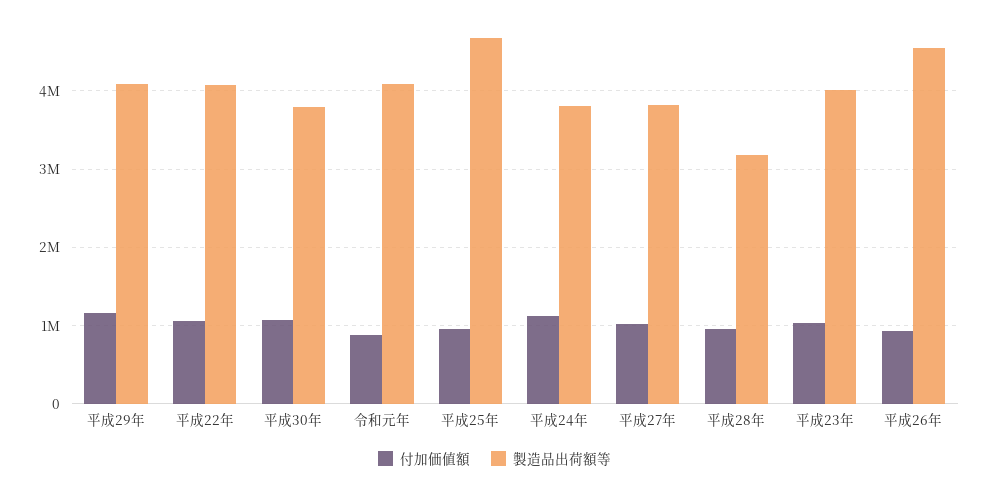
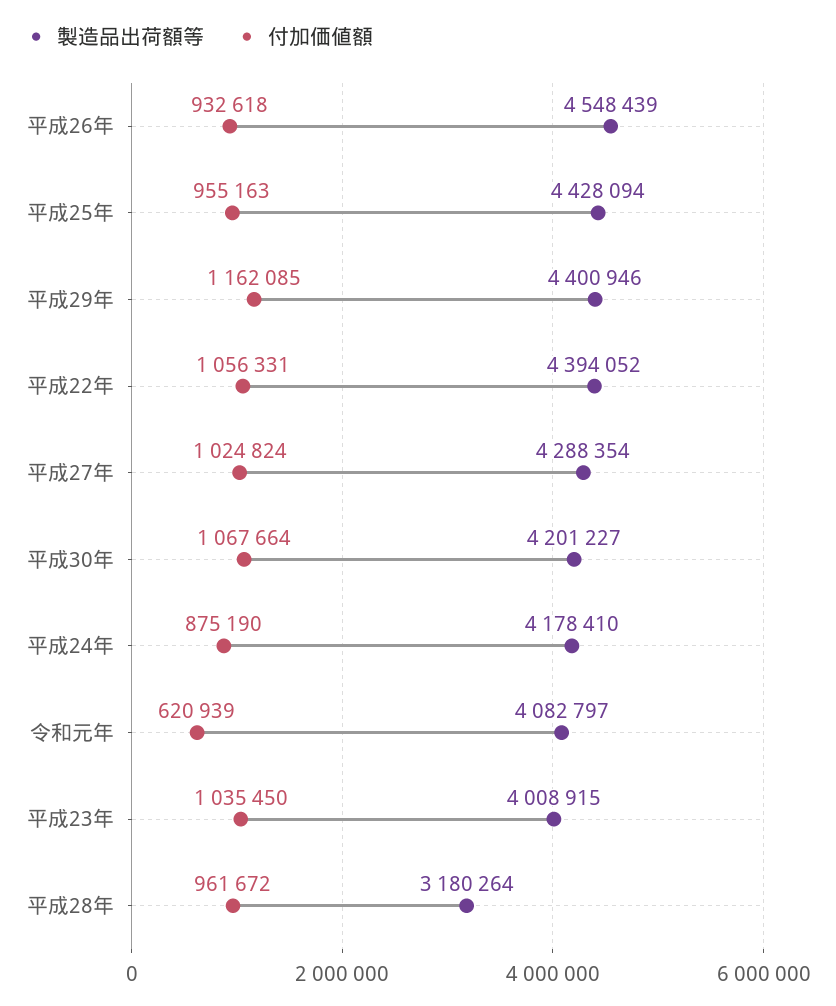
製造品出荷額等, 平成29年: 4100000 -> 4400946
製造品出荷額等, 平成22年: 4100000 -> 4394052
製造品出荷額等, 平成30年: 3800000 -> 4201227
付加価値額, 令和元年: 900000 -> 620939
製造品出荷額等, 平成25年: 4700000 -> 4428094
付加価値額, 平成24年: 1100000 -> 875190
製造品出荷額等, 平成24年: 3800000 -> 4178410
製造品出荷額等, 平成27年: 3800000 -> 4288354

